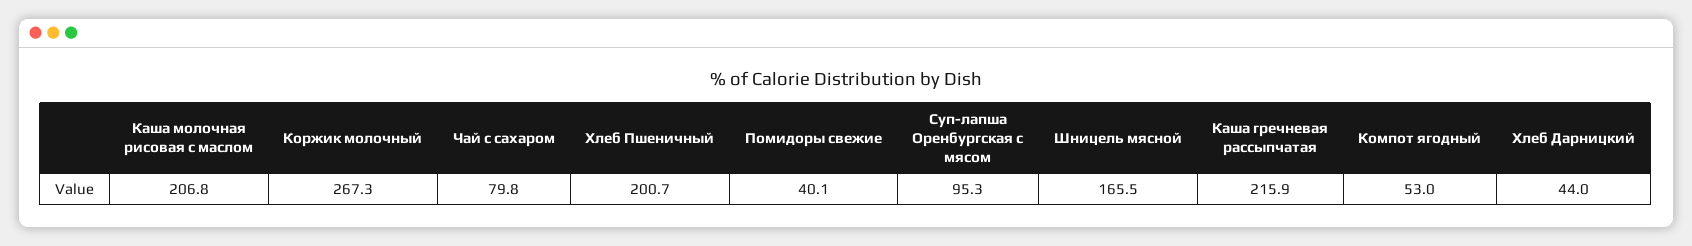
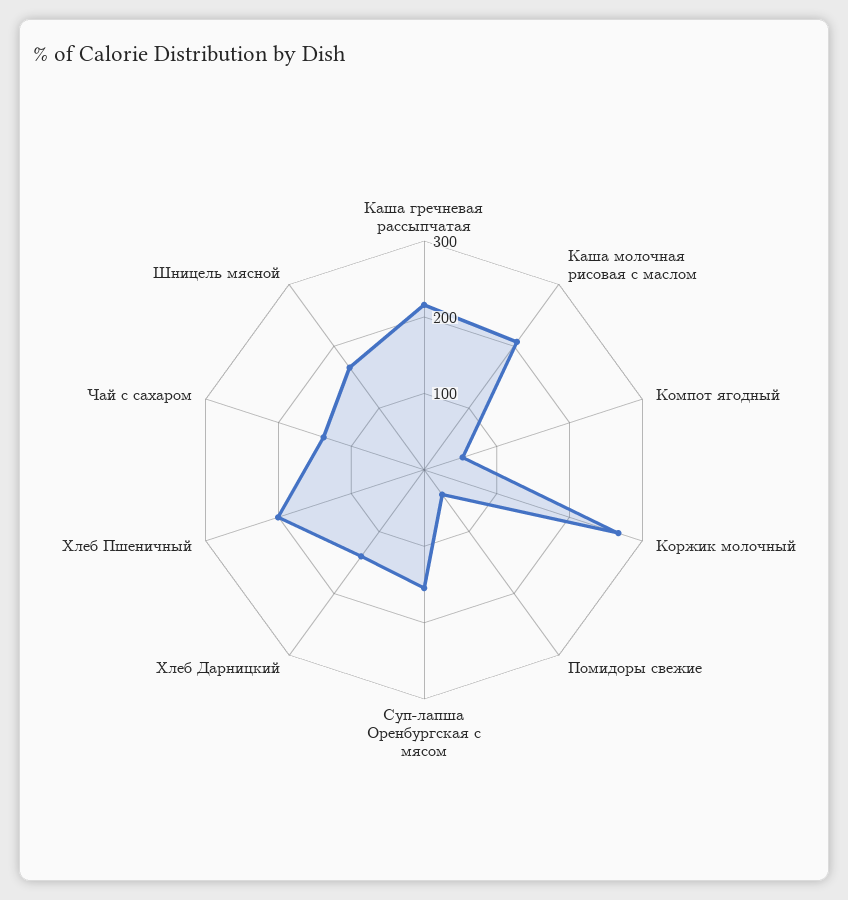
Чай с сахаром: 79.8 -> 140
Суп-лапша Оренбургская с мясом: 95.3 -> 160
Хлеб Дарницкий: 44 -> 140

